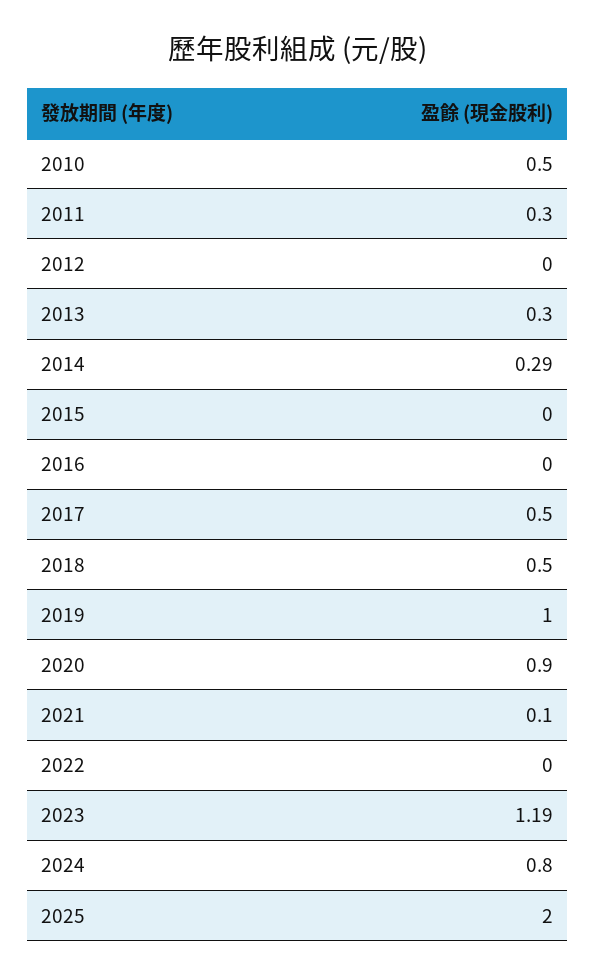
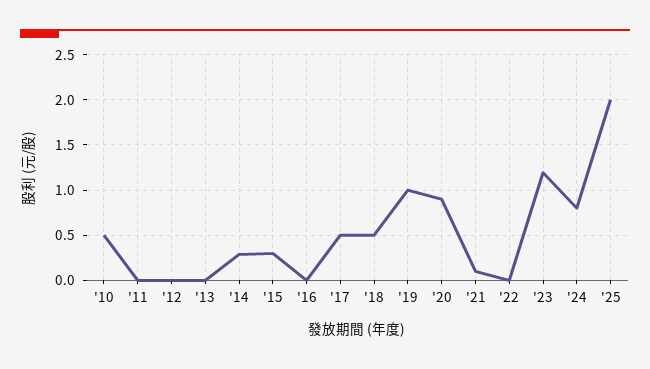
2011: 0.3 -> 0
2013: 0.3 -> 0
2015: 0 -> 0.3

